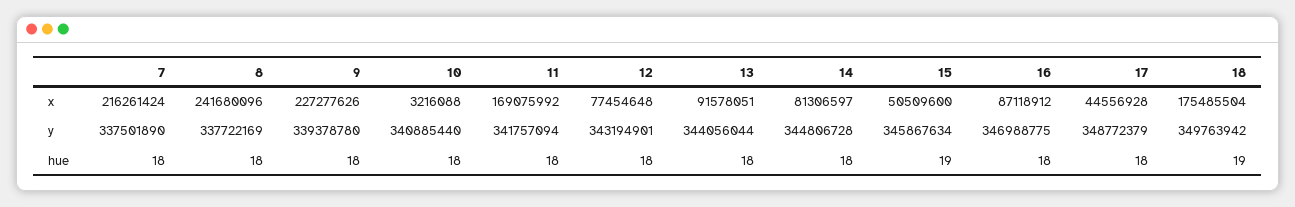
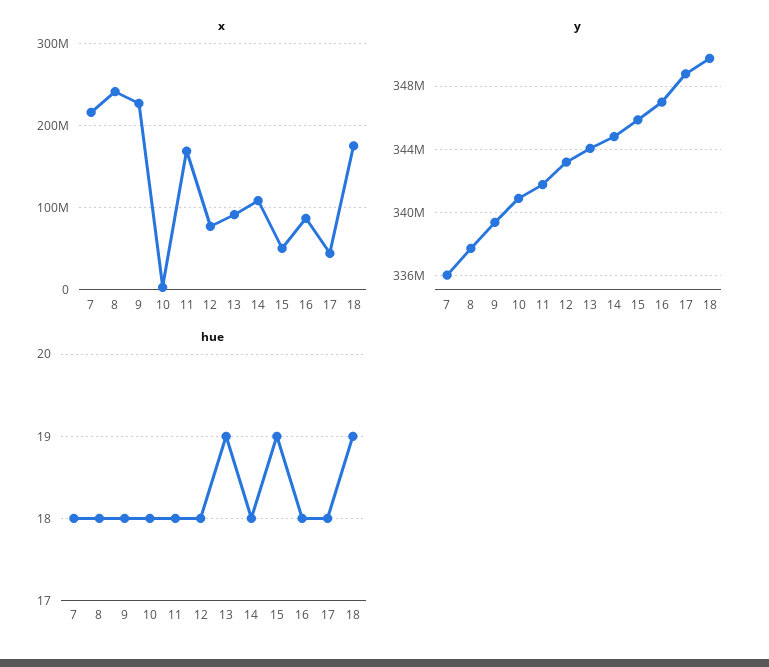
x, 14: 81306597 -> 110000000
y, 7: 337501890 -> 336000000
hue, 13: 18 -> 19

